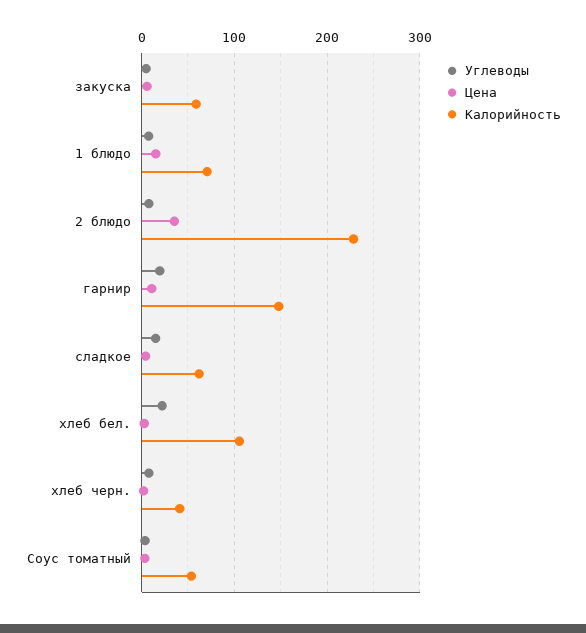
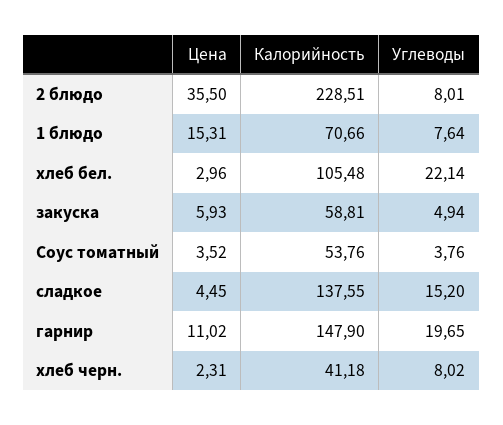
Калорийность, сладкое: 60 -> 137.55

